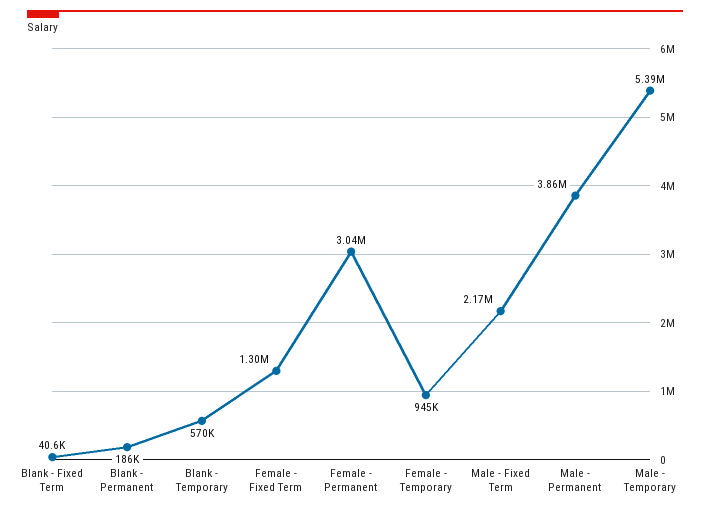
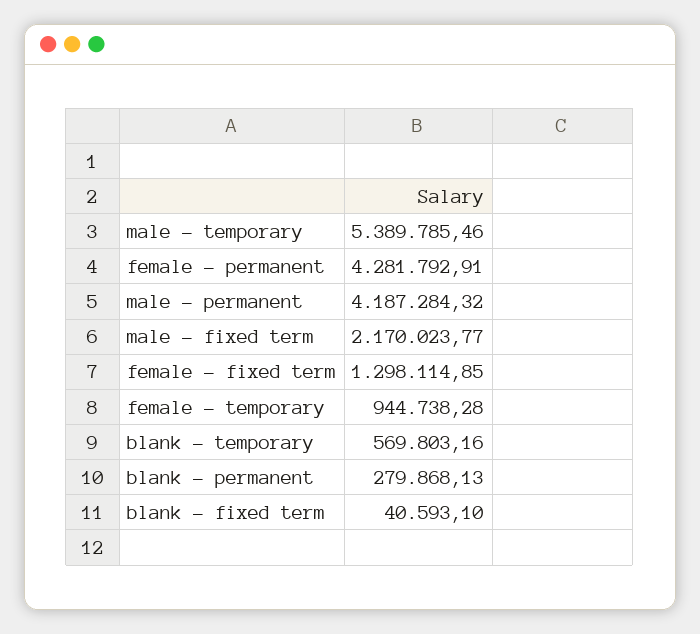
Blank - Permanent: 186000 -> 279868.13
Female - Permanent: 3040000 -> 4281792.91
Male - Permanent: 3860000 -> 4187284.32

